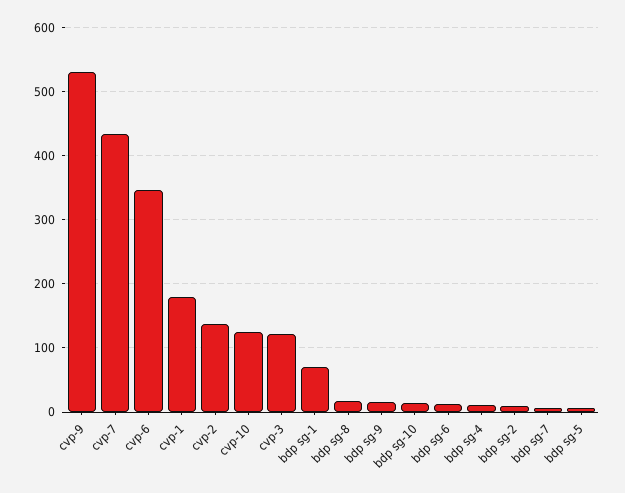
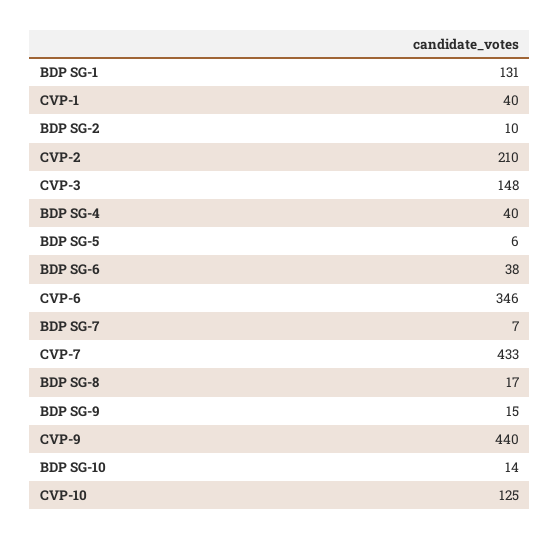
cvp-9: 530 -> 440
cvp-1: 180 -> 40
cvp-2: 140 -> 210
cvp-3: 120 -> 148
bdp sg-1: 70 -> 131
bdp sg-6: 10 -> 38
bdp sg-4: 10 -> 40

